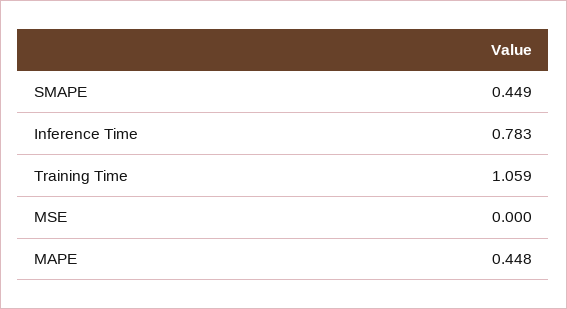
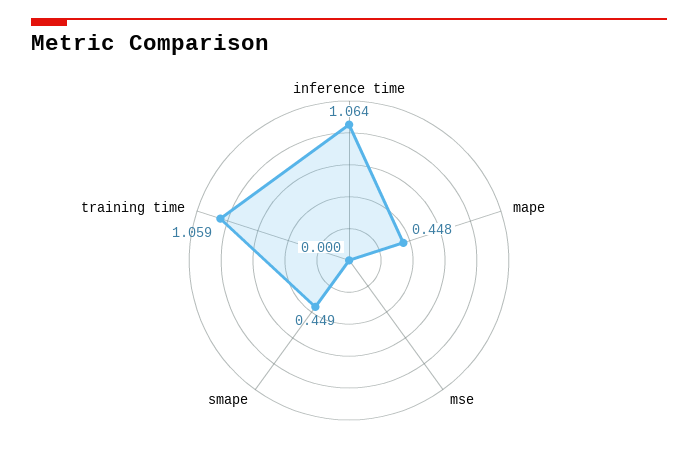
Inference Time: 0.783 -> 1.064

